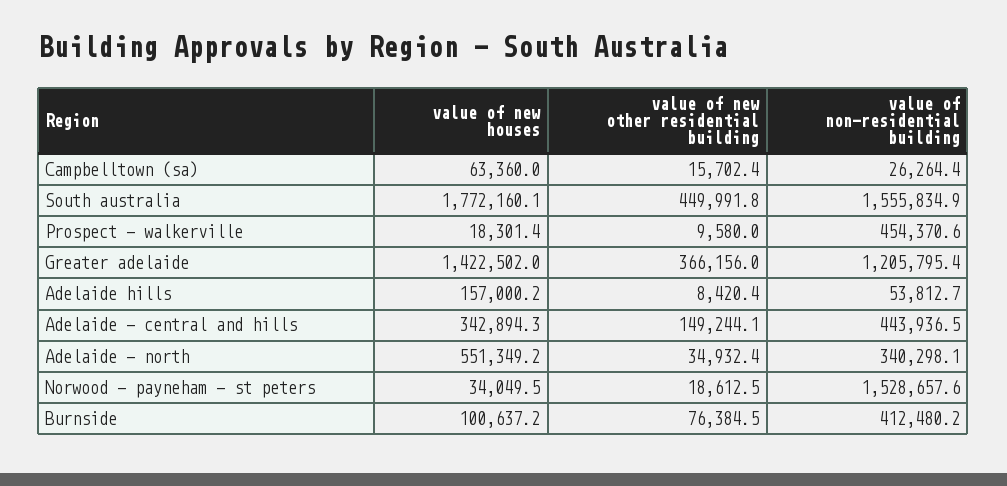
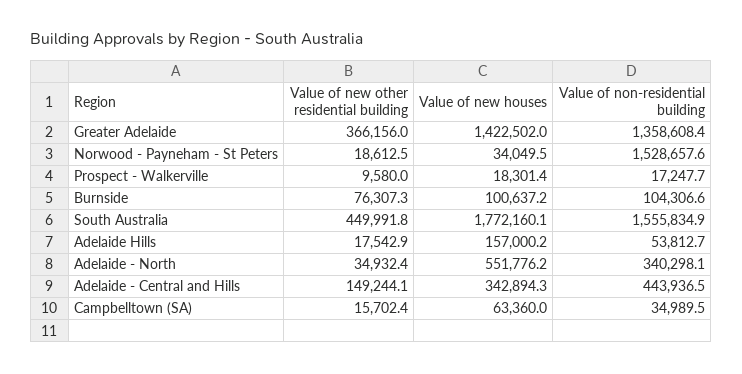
value of non-residential building, Campbelltown (sa): 26264.4 -> 34989.5
value of non-residential building, Prospect - walkerville: 454370.6 -> 17247.7
value of non-residential building, Greater adelaide: 1205795.4 -> 1358608.4
value of new other residential building, Adelaide hills: 8420.4 -> 17542.9
value of new houses, Adelaide - north: 551349.2 -> 551776.2
value of new other residential building, Burnside: 76384.5 -> 76307.3
value of non-residential building, Burnside: 412480.2 -> 104306.6

